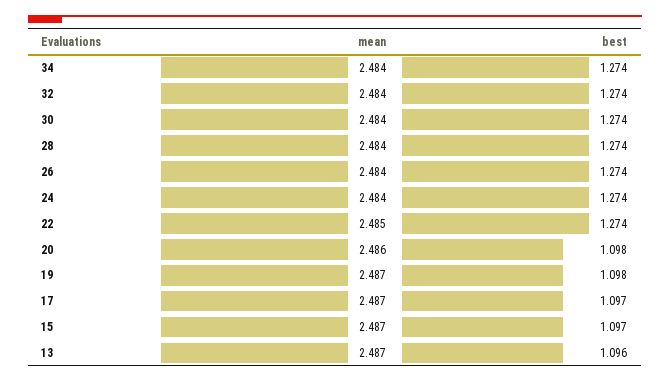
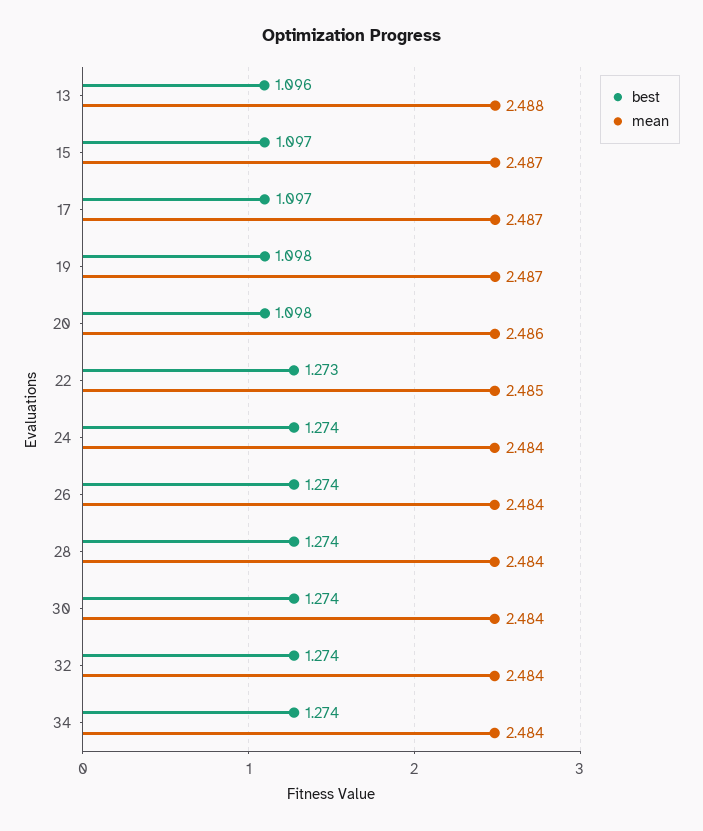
best, 22: 1.274 -> 1.273
mean, 13: 2.487 -> 2.488

